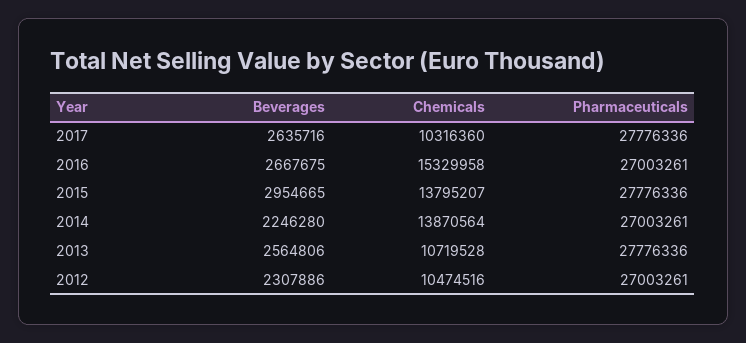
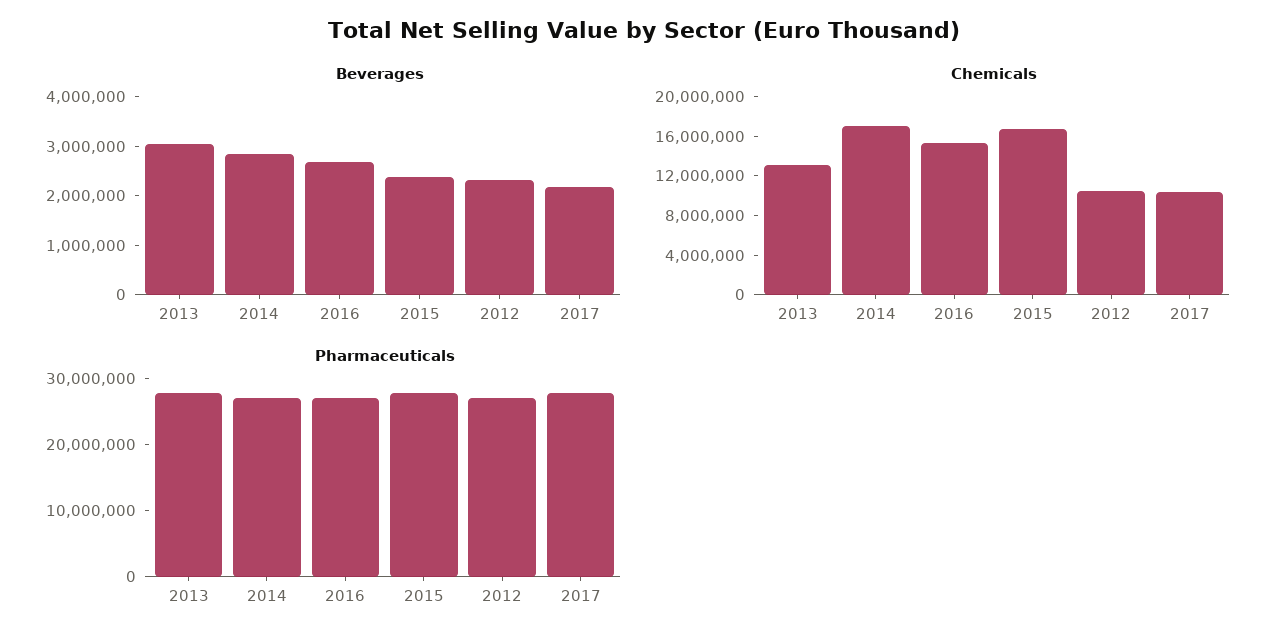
Beverages, 2017: 2635716 -> 2200000
Beverages, 2015: 2954665 -> 2400000
Chemicals, 2015: 13795207 -> 17000000
Beverages, 2014: 2246280 -> 2800000
Chemicals, 2014: 13870564 -> 17000000
Beverages, 2013: 2564806 -> 3000000
Chemicals, 2013: 10719528 -> 13000000

